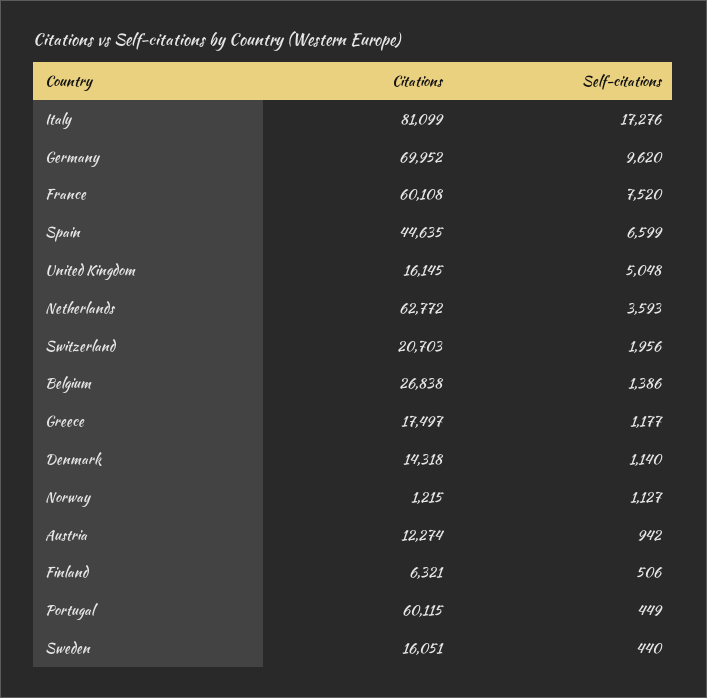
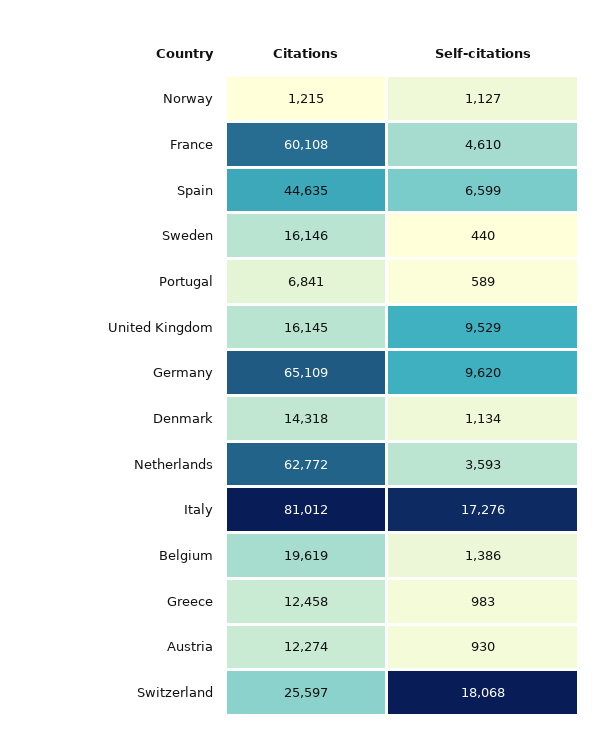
Citations, Italy: 81099 -> 81012
Citations, Germany: 69952 -> 65109
Self-citations, France: 7520 -> 4610
Self-citations, United Kingdom: 5048 -> 9529
Citations, Switzerland: 20703 -> 25597
Self-citations, Switzerland: 1956 -> 18068
Citations, Belgium: 26838 -> 19619
Citations, Greece: 17497 -> 12458
Self-citations, Greece: 1177 -> 983
Self-citations, Denmark: 1140 -> 1134
Self-citations, Austria: 942 -> 930
Citations, Finland: 6321 -> none
Self-citations, Finland: 506 -> none
Citations, Portugal: 60115 -> 6841
Self-citations, Portugal: 449 -> 589
Citations, Sweden: 16051 -> 16146

